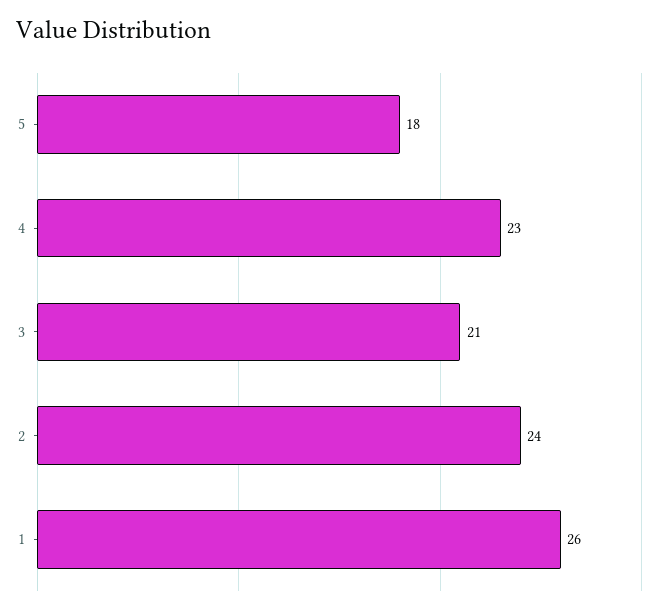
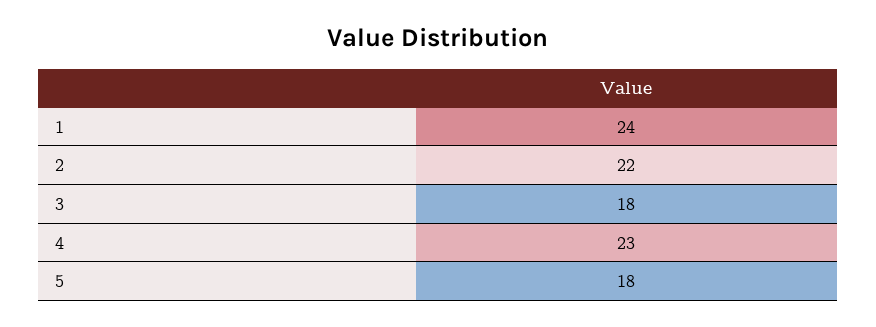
3: 21 -> 18
2: 24 -> 22
1: 26 -> 24

